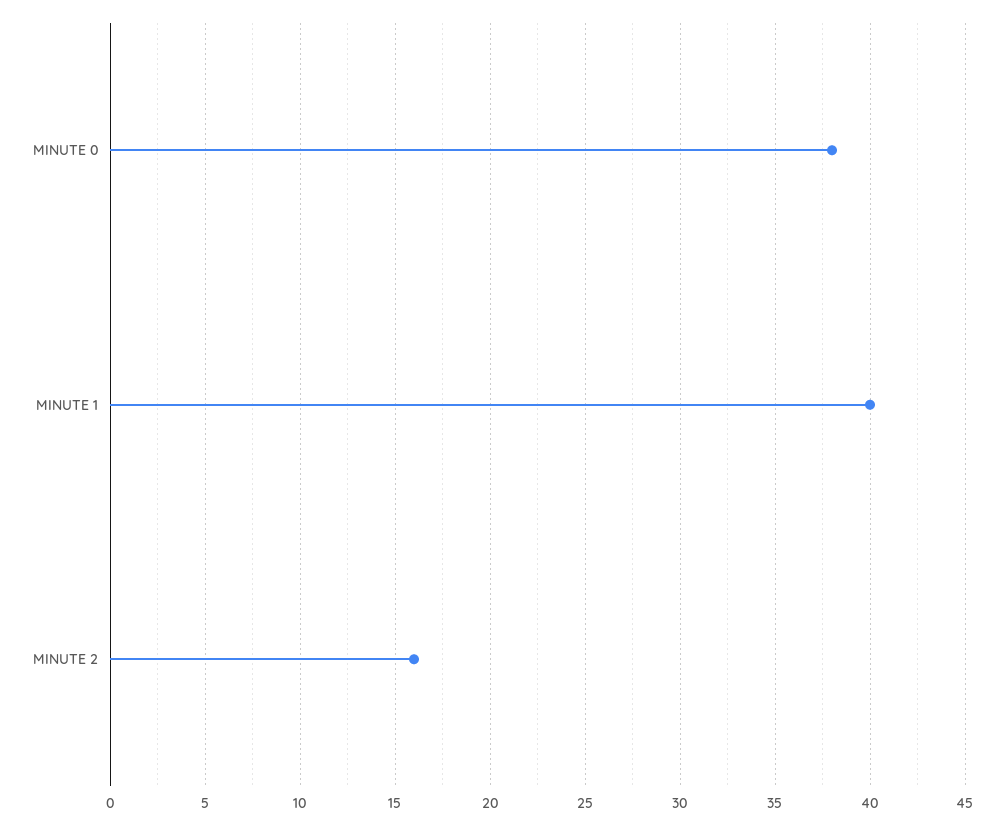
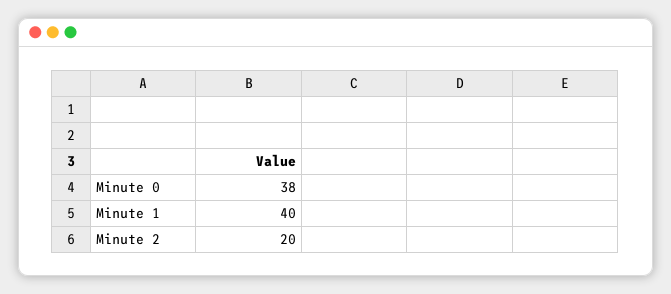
MINUTE 2: 16 -> 20

